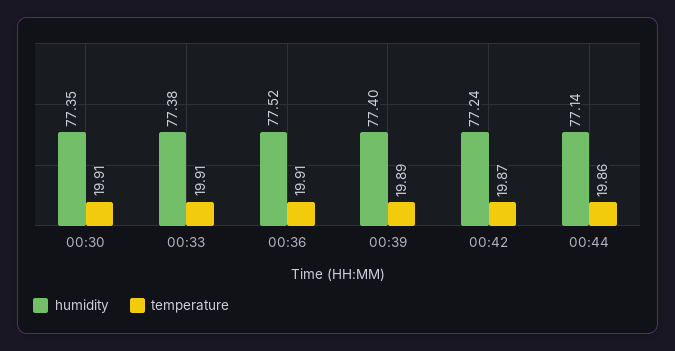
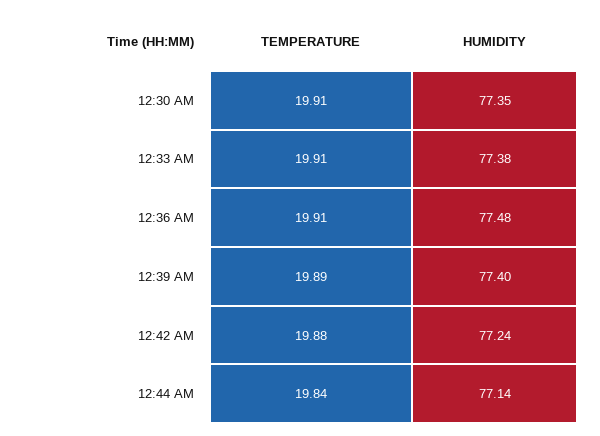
humidity, 00:36: 77.52 -> 77.48
temperature, 00:42: 19.87 -> 19.88
temperature, 00:44: 19.86 -> 19.84

